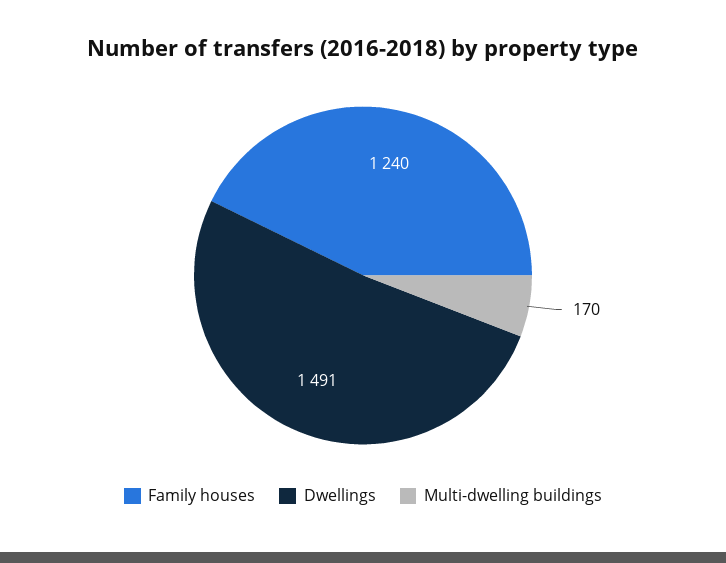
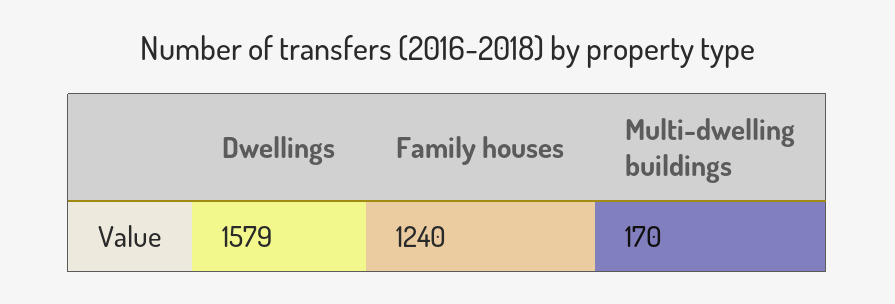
Dwellings: 1491 -> 1579

